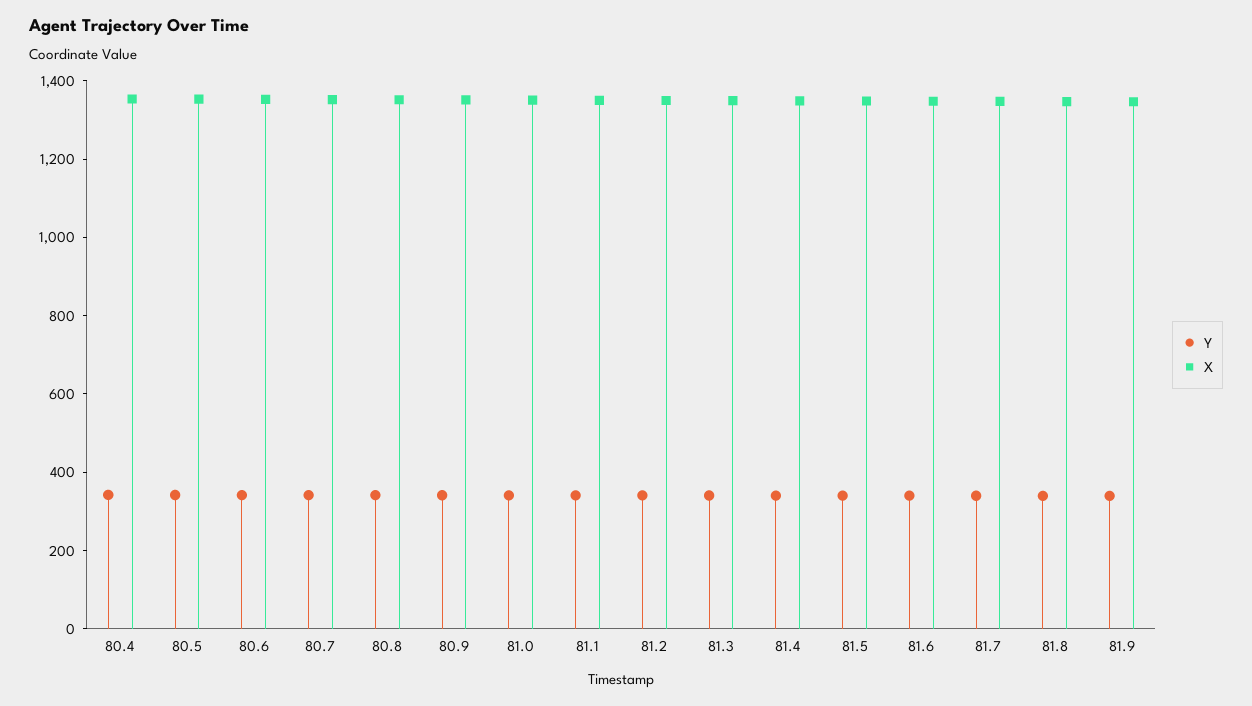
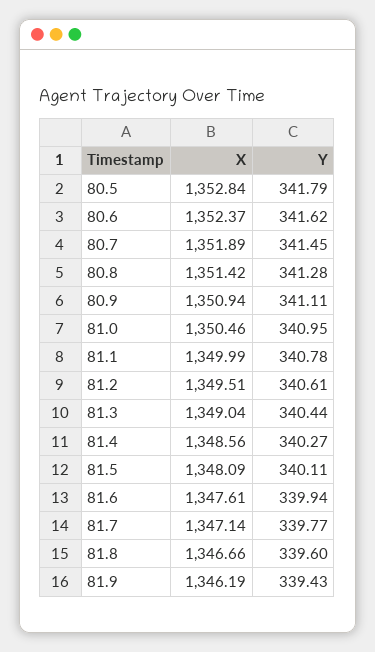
Y, 80.4: 350 -> none
X, 80.4: 1350 -> none

